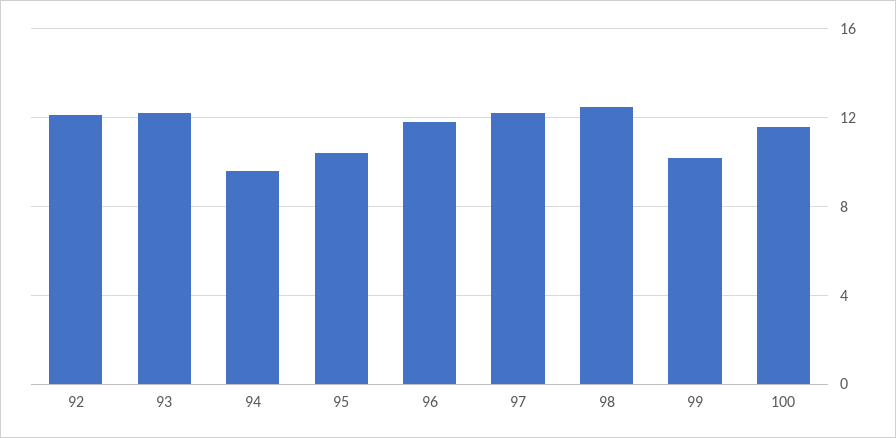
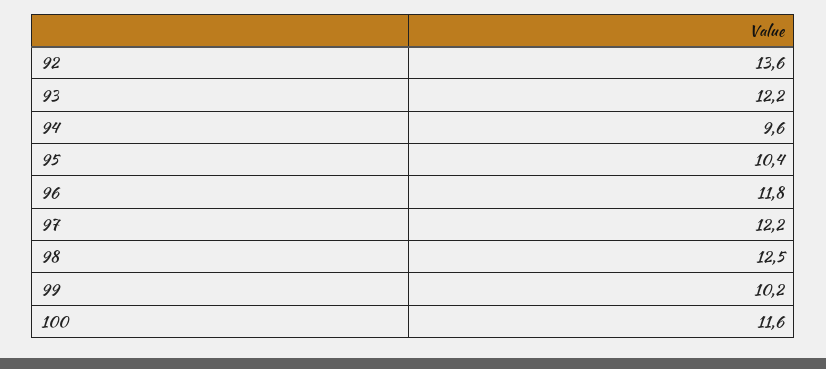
92: 12 -> 13.6

